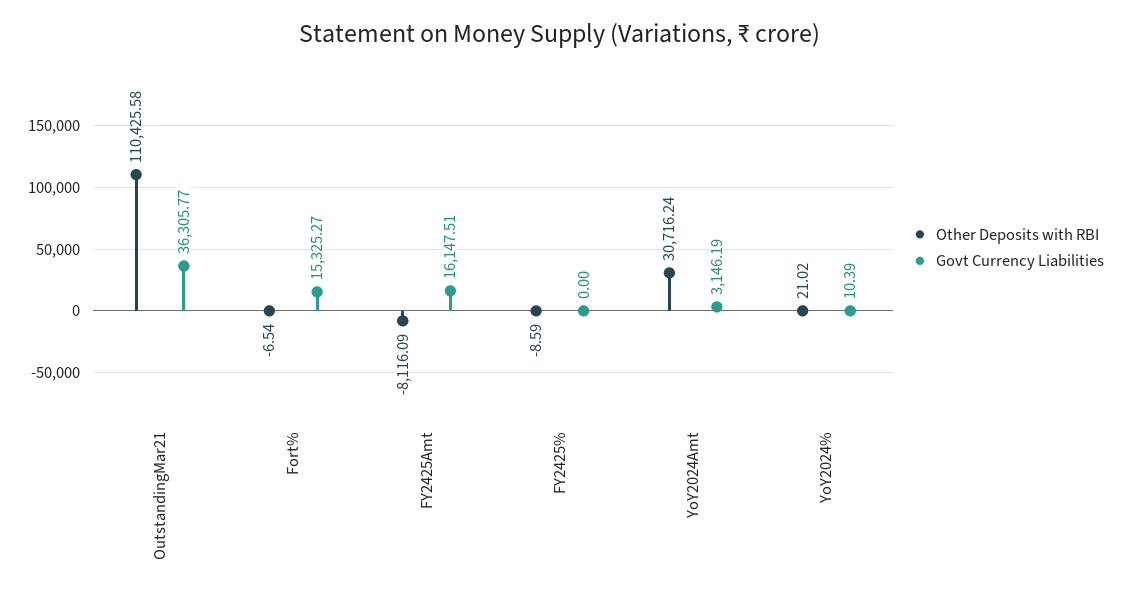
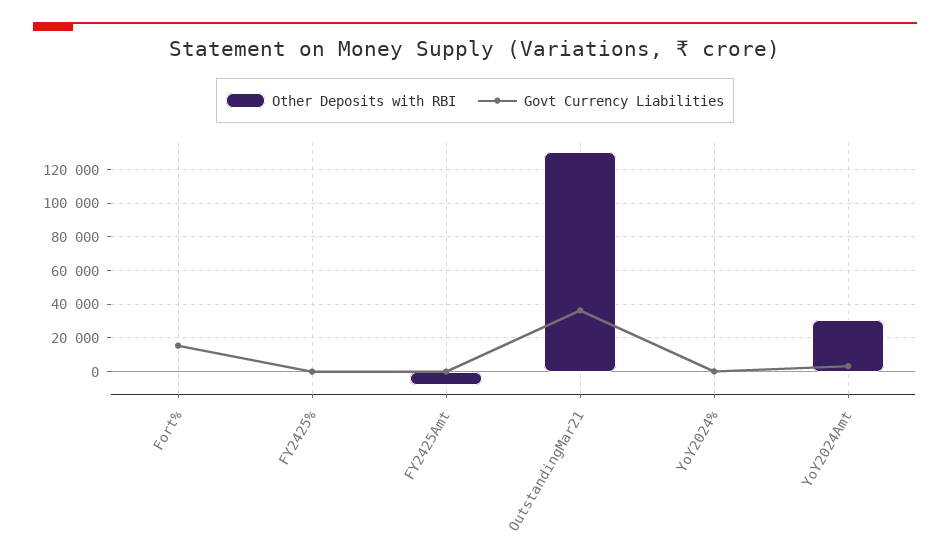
Other Deposits with RBI, OutstandingMar21: 110425.58 -> 130000
Govt Currency Liabilities, FY2425Amt: 16147.51 -> 0

